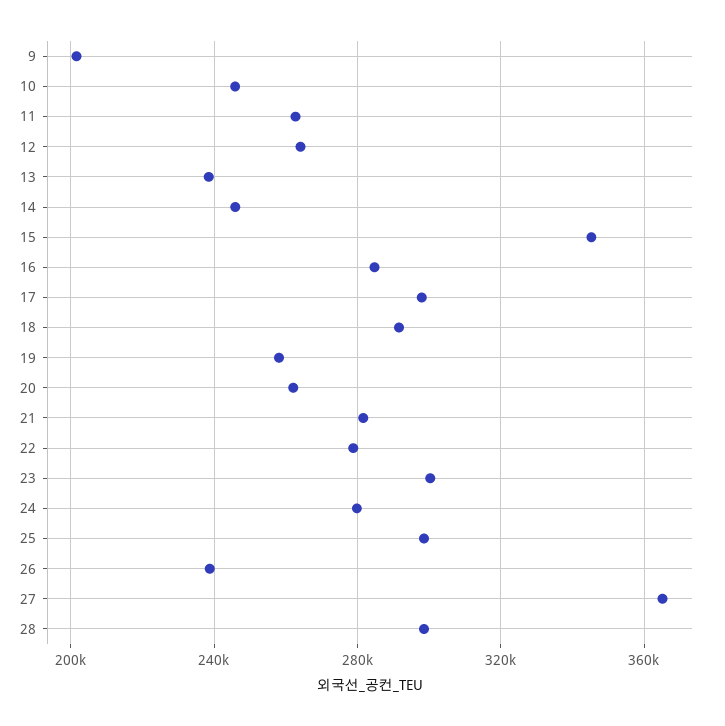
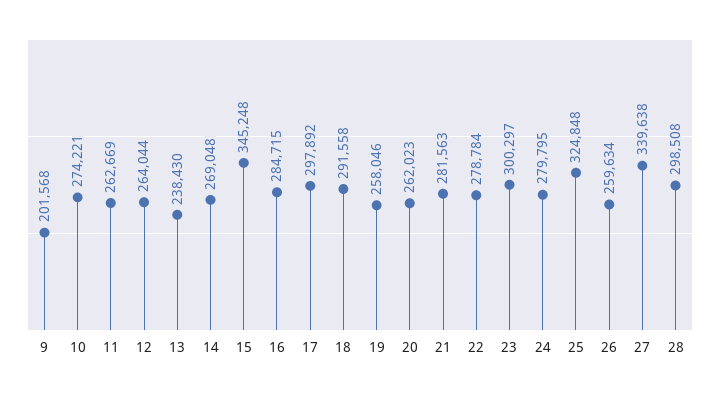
10: 245000 -> 274221
14: 245000 -> 269048
25: 300000 -> 324848
26: 240000 -> 259634
27: 365000 -> 339638

